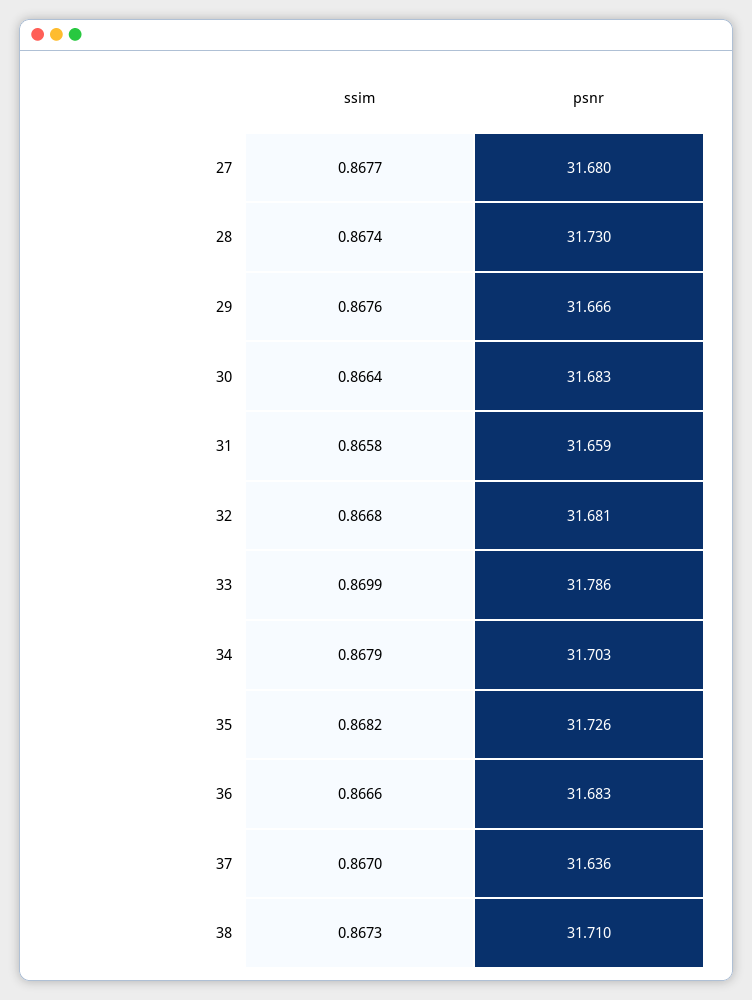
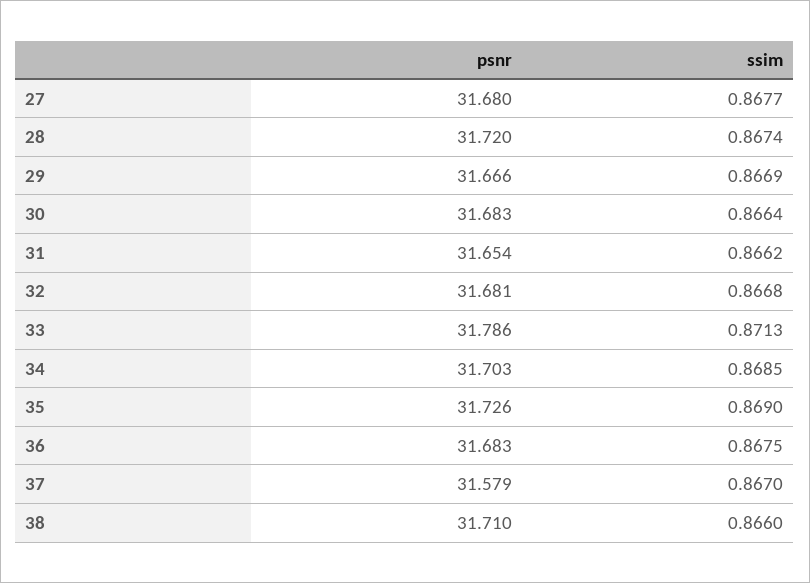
psnr, 28: 31.73 -> 31.72
ssim, 29: 0.8676 -> 0.8669
ssim, 31: 0.8658 -> 0.8662
psnr, 31: 31.659 -> 31.654
ssim, 33: 0.8699 -> 0.8713
ssim, 34: 0.8679 -> 0.8685
ssim, 35: 0.8682 -> 0.869
ssim, 36: 0.8666 -> 0.8675
psnr, 37: 31.636 -> 31.579
ssim, 38: 0.8673 -> 0.866

